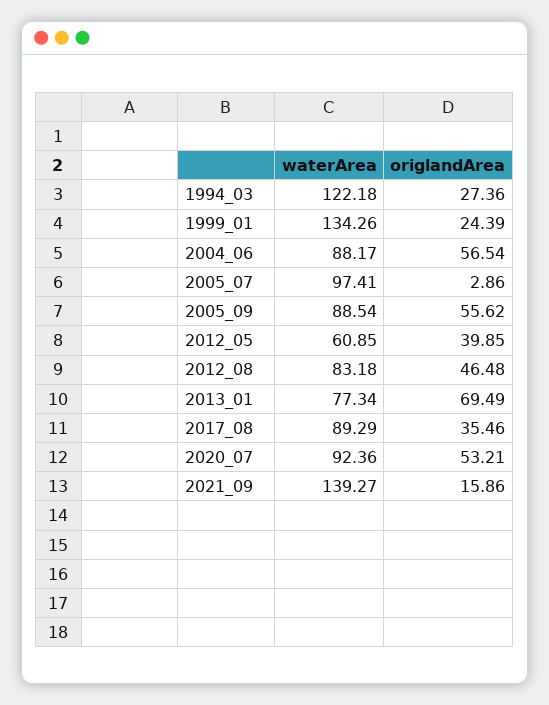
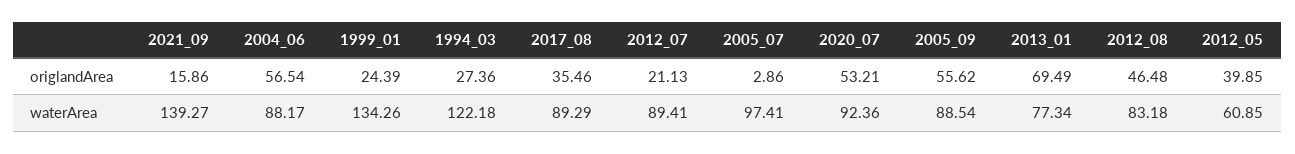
origlandArea, 2012_07: none -> 21.13
waterArea, 2012_07: none -> 89.41

